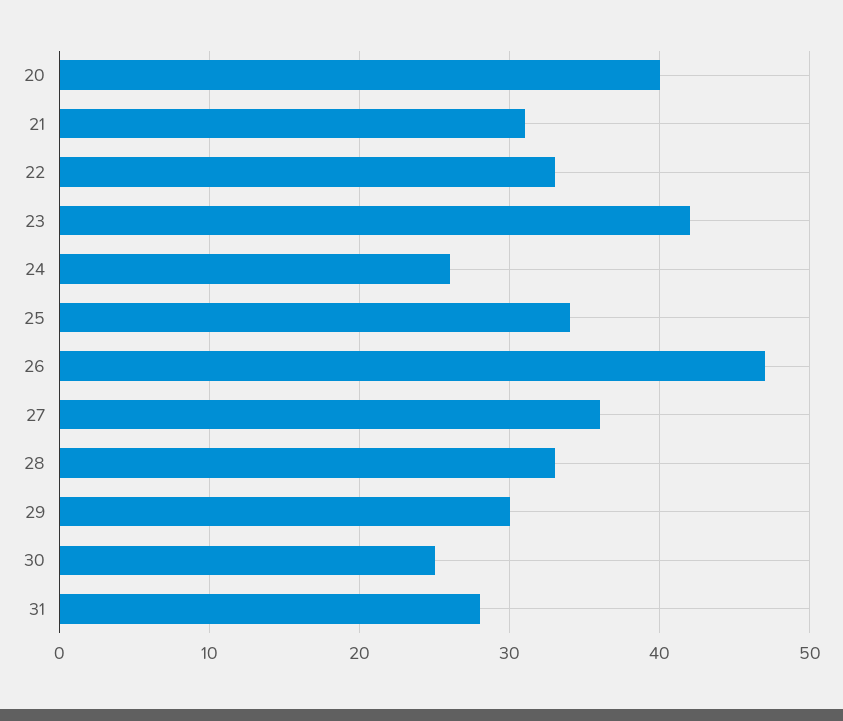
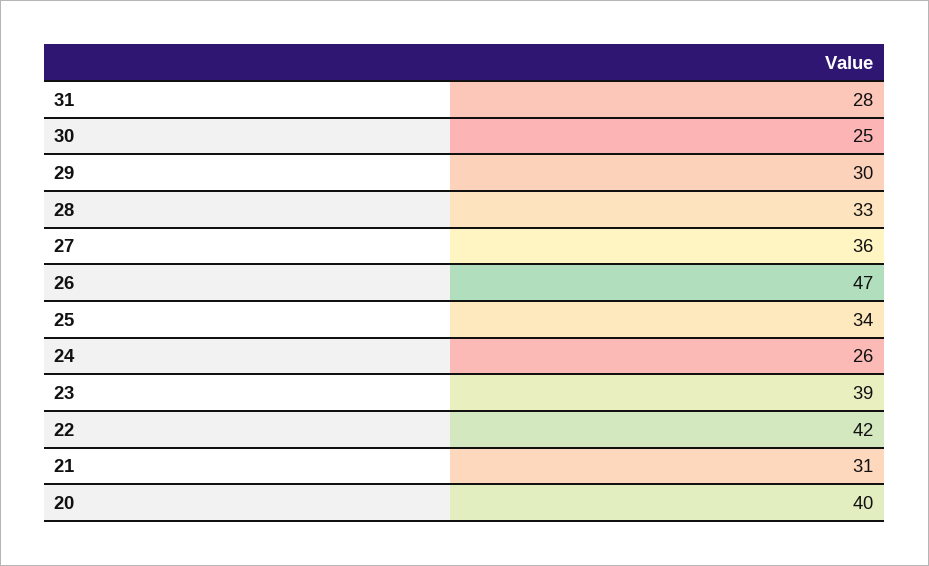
22: 33 -> 42
23: 42 -> 39

